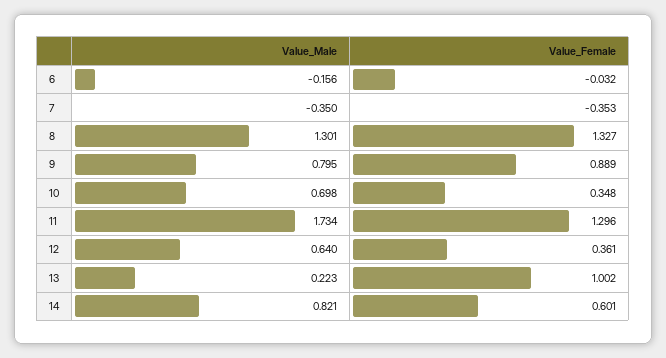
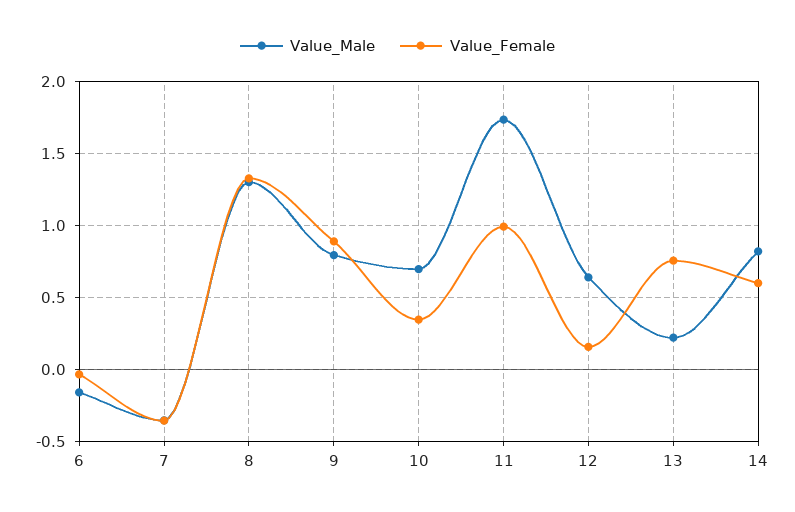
Value_Female, 11: 1.296 -> 1
Value_Female, 12: 0.361 -> 0.15
Value_Female, 13: 1.002 -> 0.75

